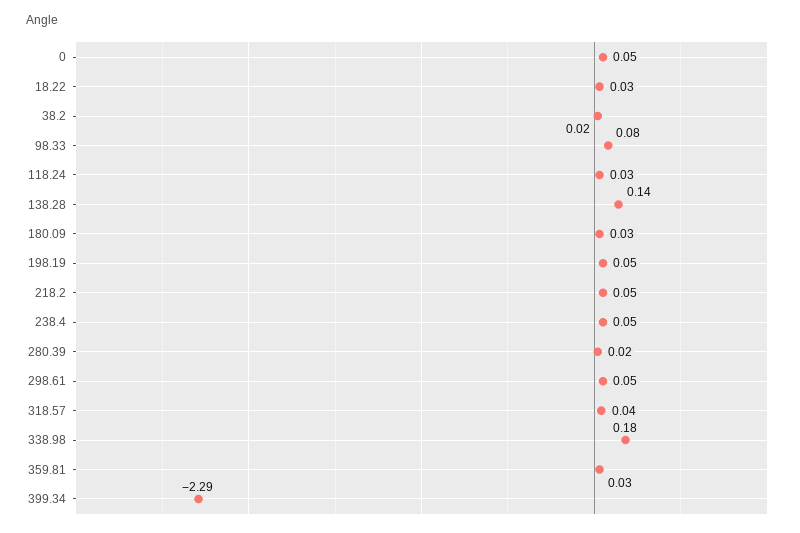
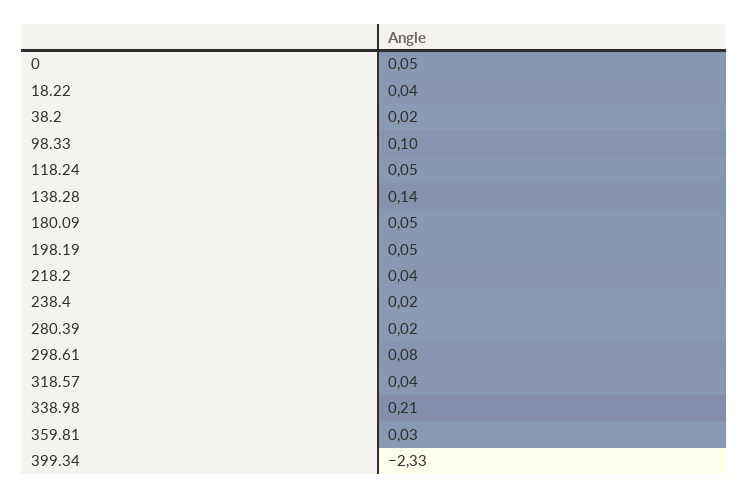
18.22: 0.03 -> 0.04
98.33: 0.08 -> 0.1
118.24: 0.03 -> 0.05
180.09: 0.03 -> 0.05
218.2: 0.05 -> 0.04
238.4: 0.05 -> 0.02
298.61: 0.05 -> 0.08
338.98: 0.18 -> 0.21
399.34: -2.29 -> -2.33

